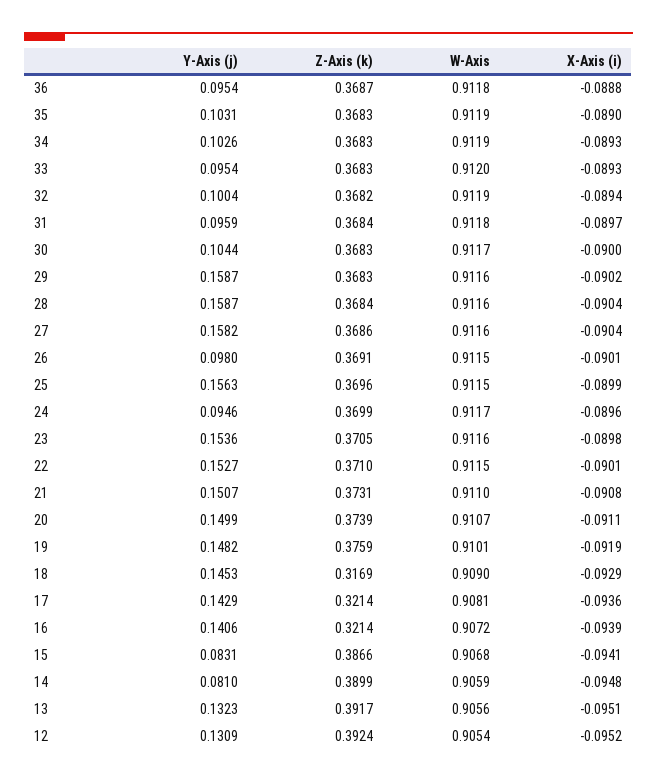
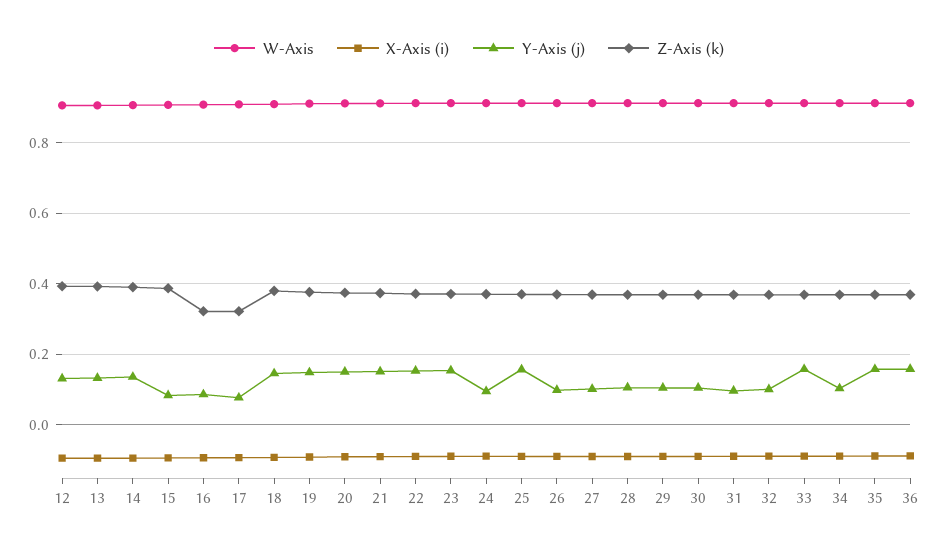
Y-Axis (j), 36: 0.0954 -> 0.16
Y-Axis (j), 35: 0.1031 -> 0.16
Y-Axis (j), 33: 0.0954 -> 0.16
Y-Axis (j), 29: 0.1587 -> 0.1
Y-Axis (j), 28: 0.1587 -> 0.1
Y-Axis (j), 27: 0.1582 -> 0.1
Z-Axis (k), 18: 0.3169 -> 0.38
Y-Axis (j), 17: 0.1429 -> 0.08
Y-Axis (j), 16: 0.1406 -> 0.08
Y-Axis (j), 14: 0.081 -> 0.14

